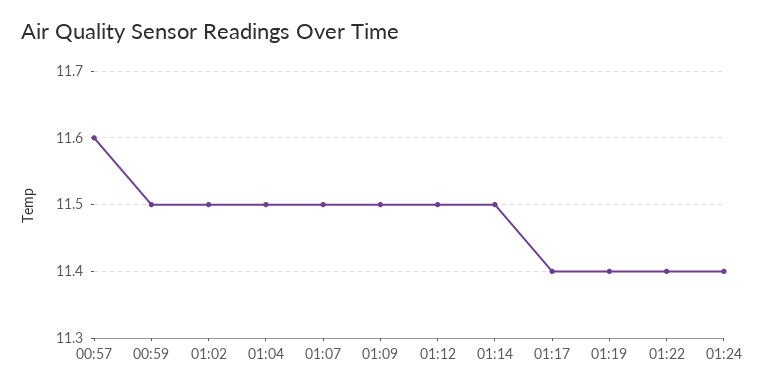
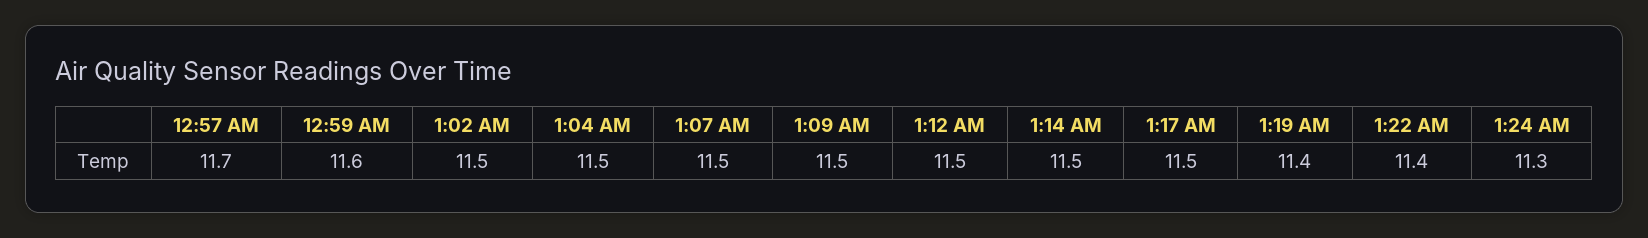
00:57: 11.6 -> 11.7
00:59: 11.5 -> 11.6
01:17: 11.4 -> 11.5
01:24: 11.4 -> 11.3

